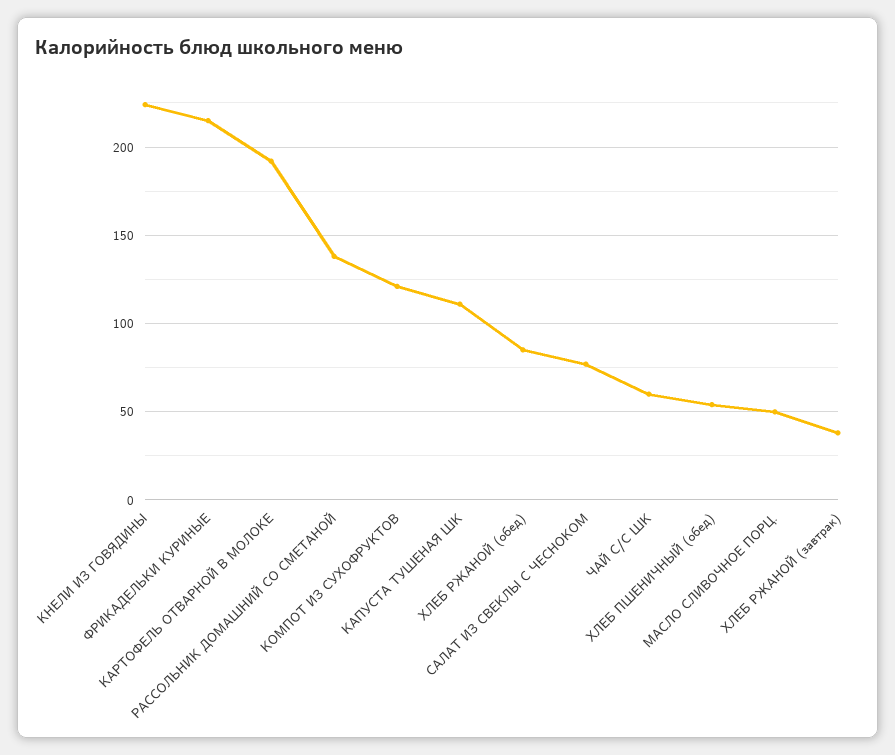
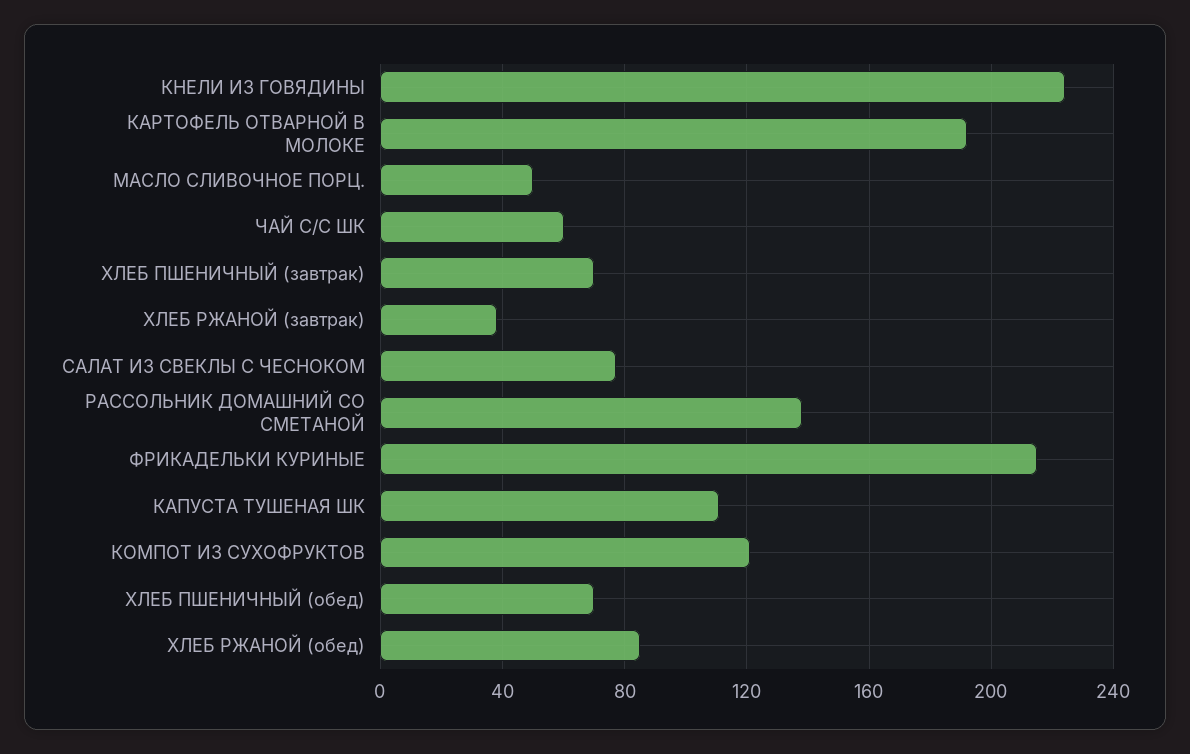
ХЛЕБ ПШЕНИЧНЫЙ (обед): 55 -> 70
ХЛЕБ ПШЕНИЧНЫЙ (завтрак): none -> 70

